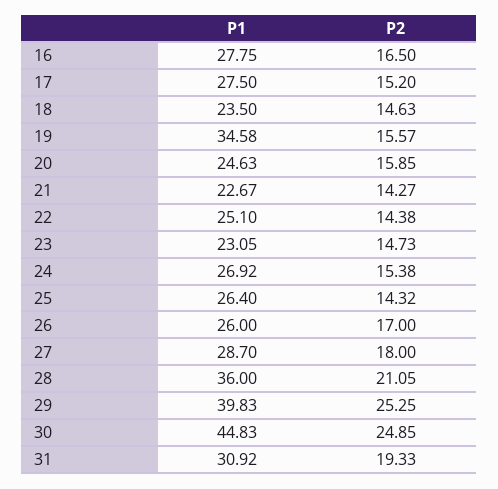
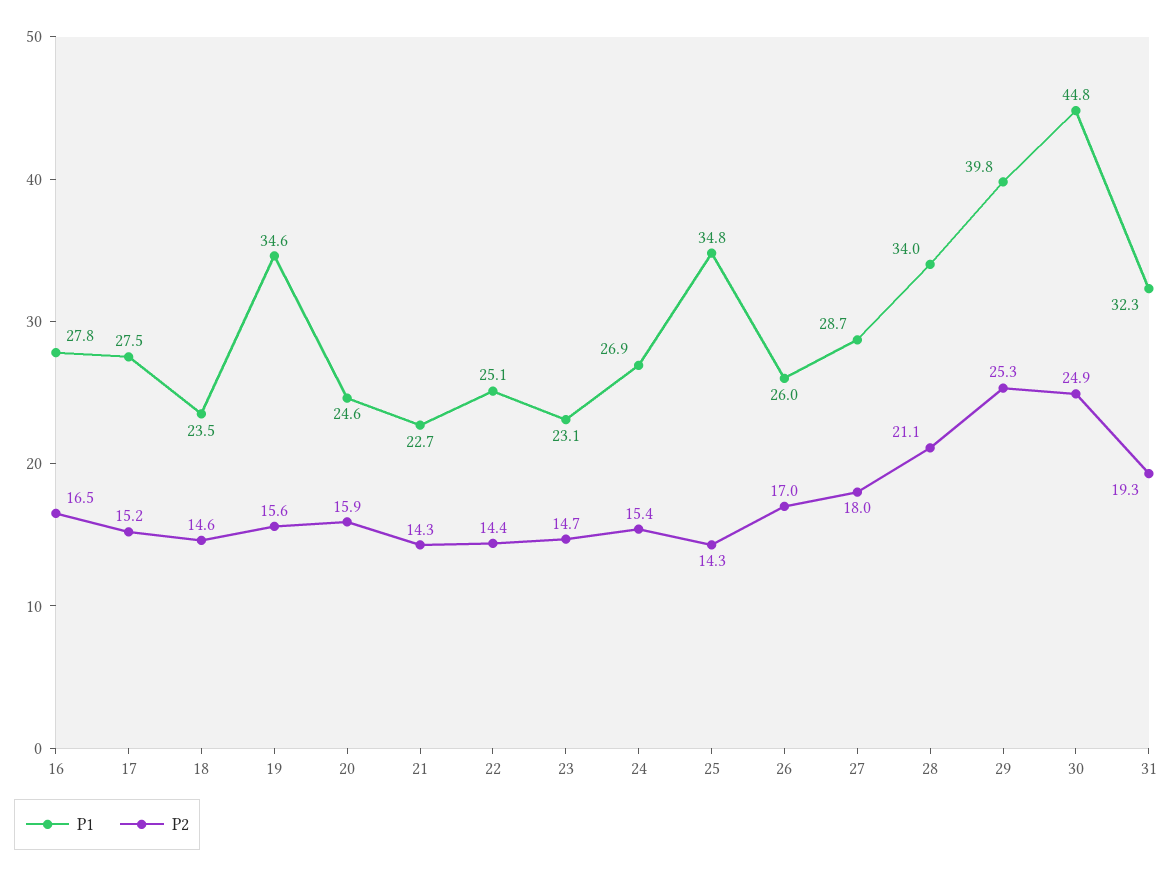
P1, 25: 26.4 -> 34.8
P1, 28: 36 -> 34
P1, 31: 30.92 -> 32.3

